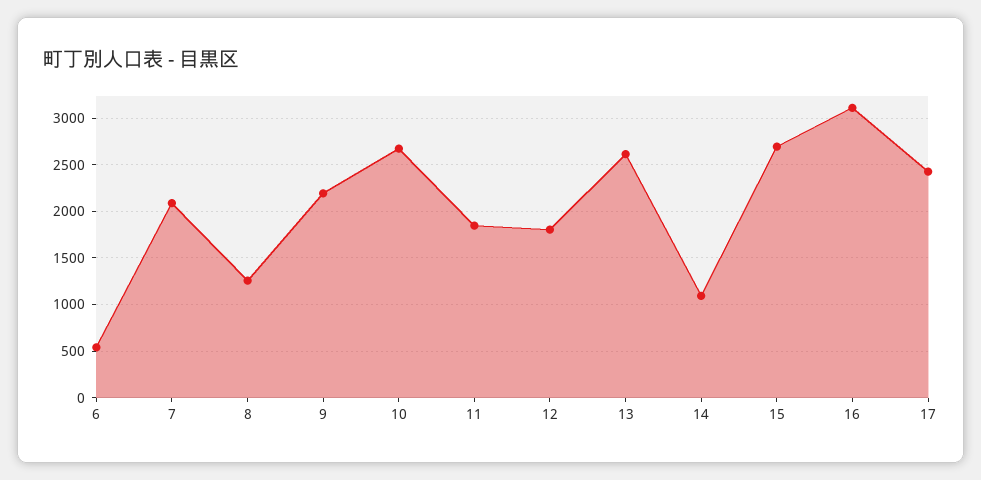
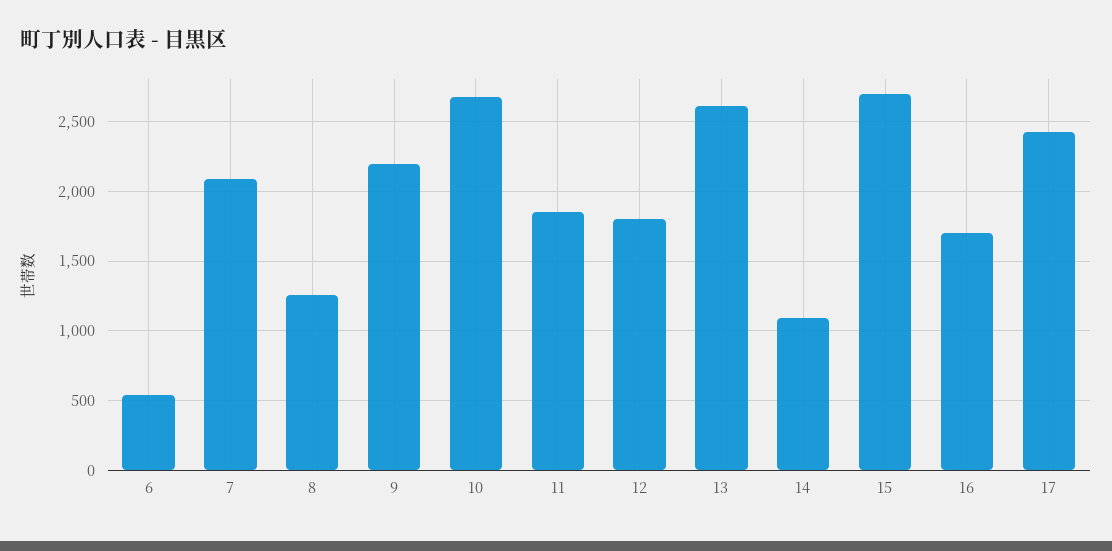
16: 3100 -> 1700

